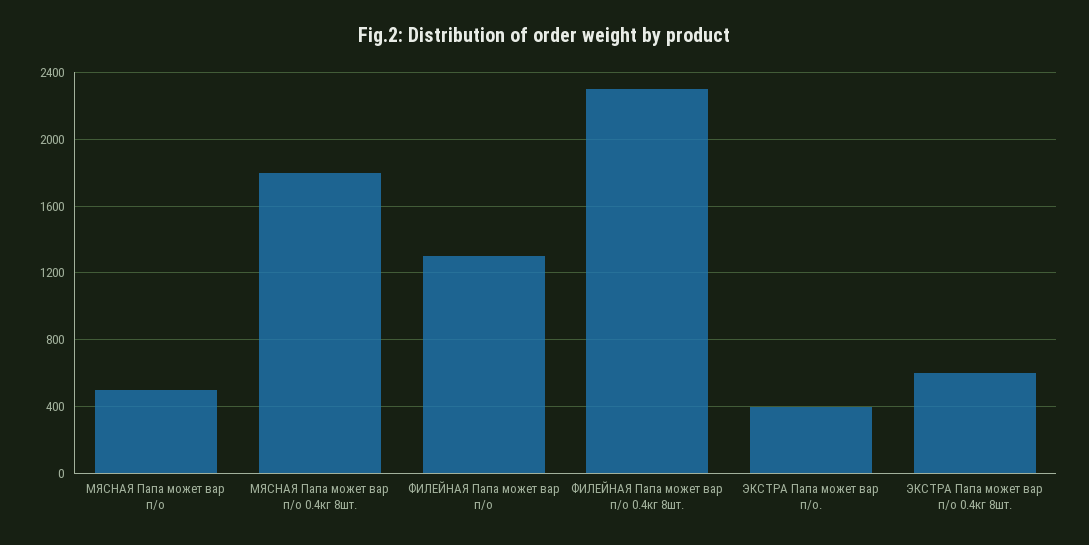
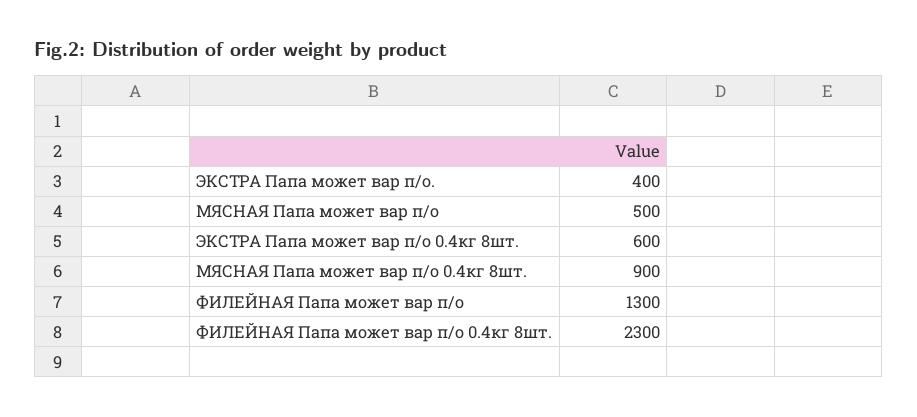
МЯСНАЯ Папа может вар п/о 0.4кг 8шт.: 1800 -> 900

